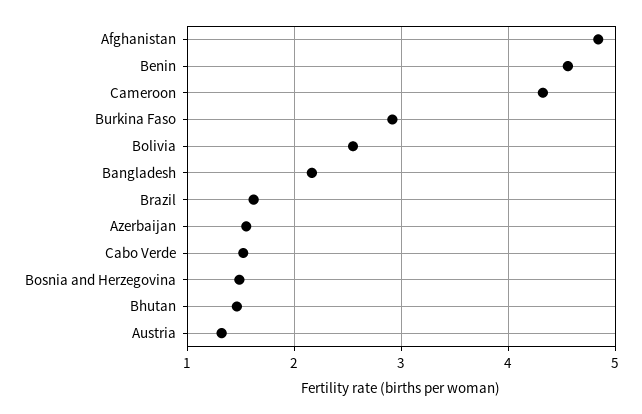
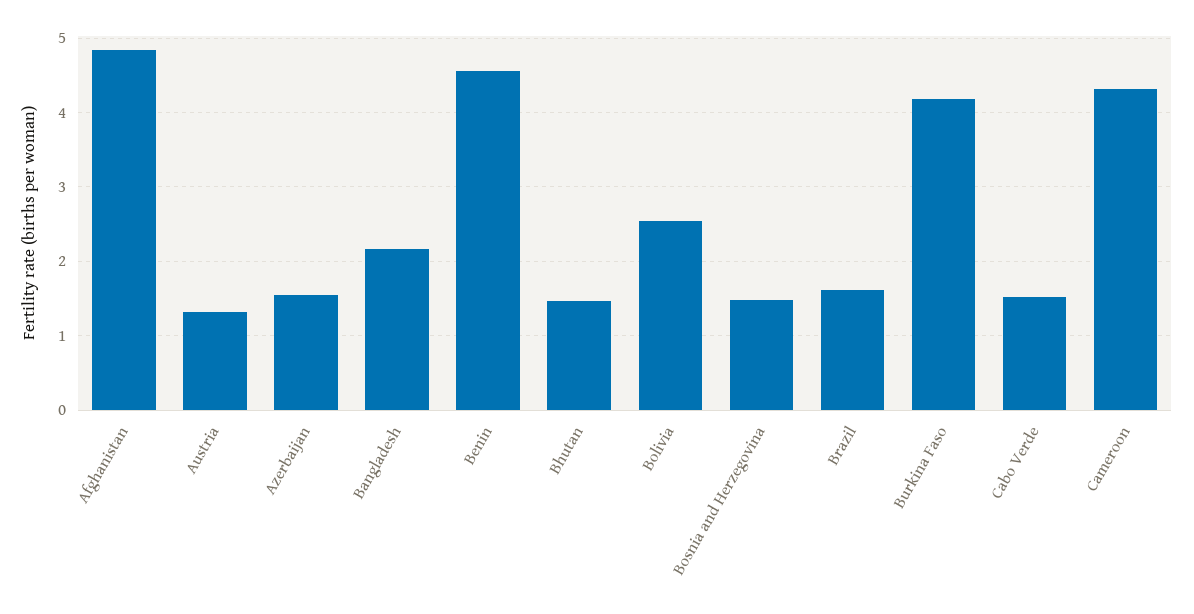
Burkina Faso: 2.9 -> 4.2

